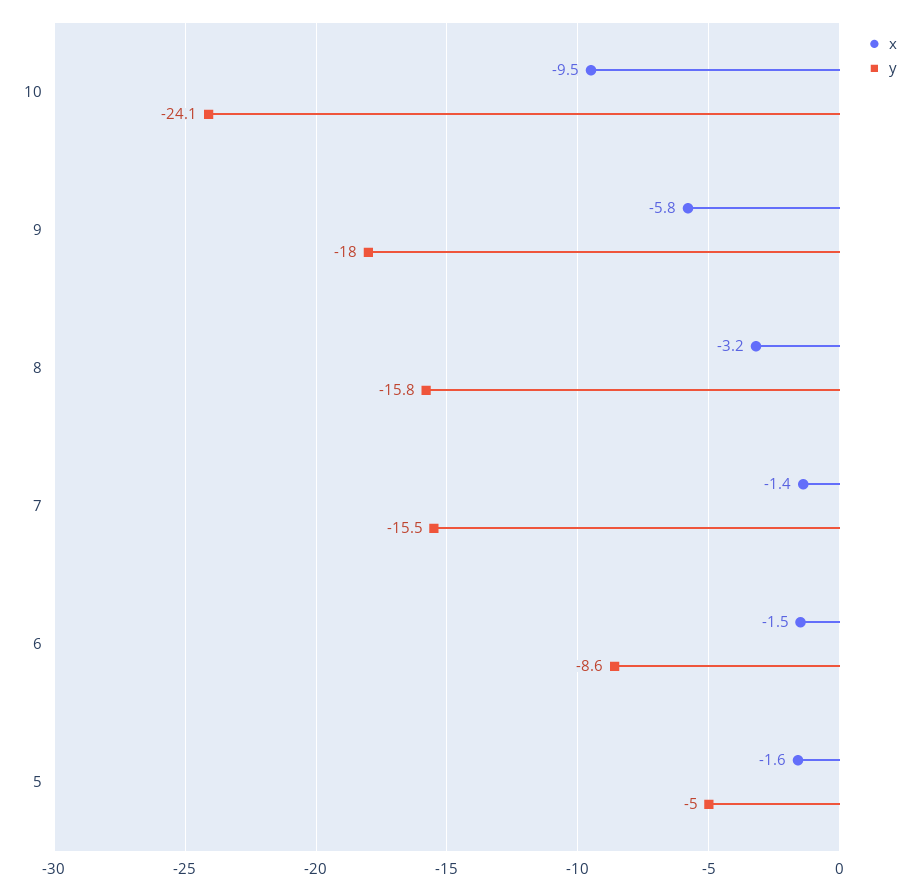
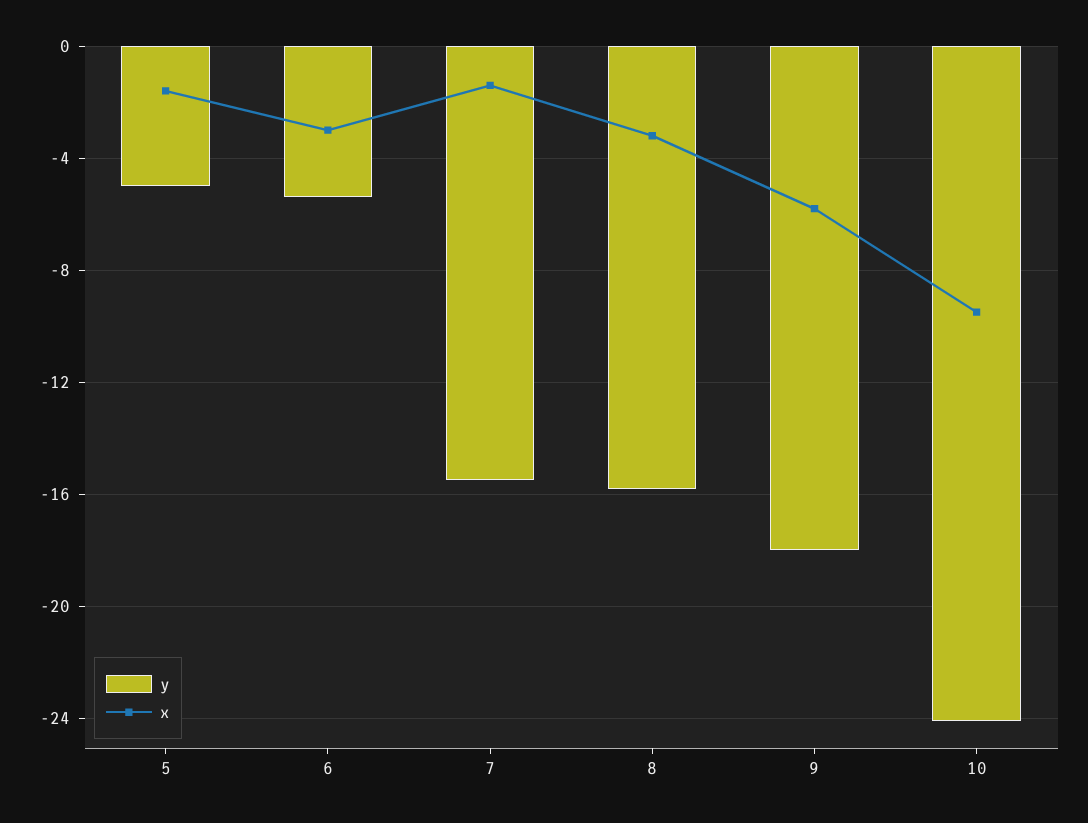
x, 6: -1.5 -> -3
y, 6: -8.6 -> -5.5

